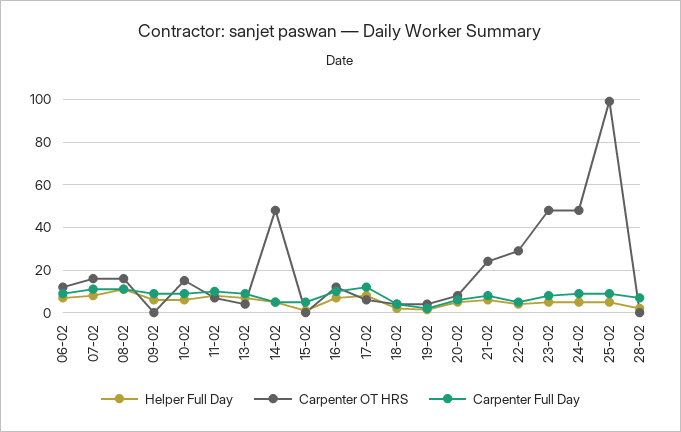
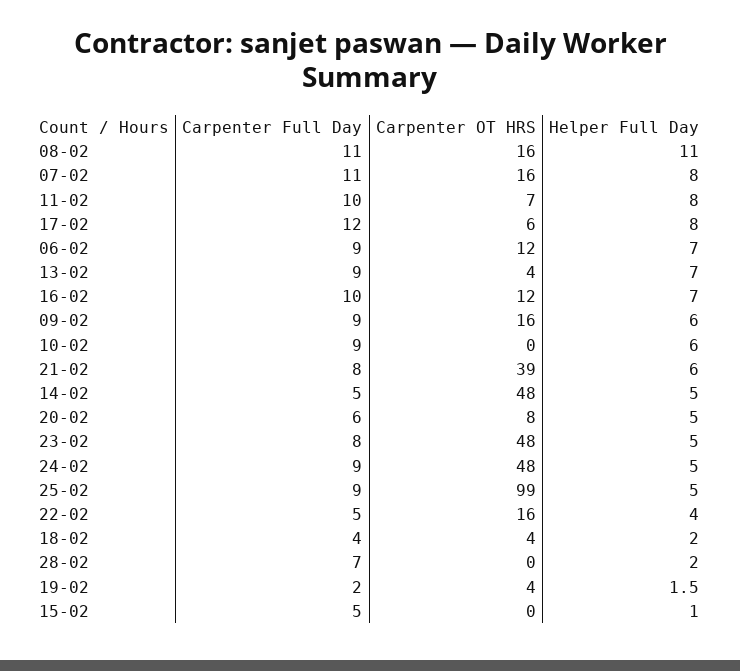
Carpenter OT HRS, 09-02: 0 -> 16
Carpenter OT HRS, 10-02: 15 -> 0
Carpenter OT HRS, 21-02: 25 -> 39
Carpenter OT HRS, 22-02: 30 -> 16

